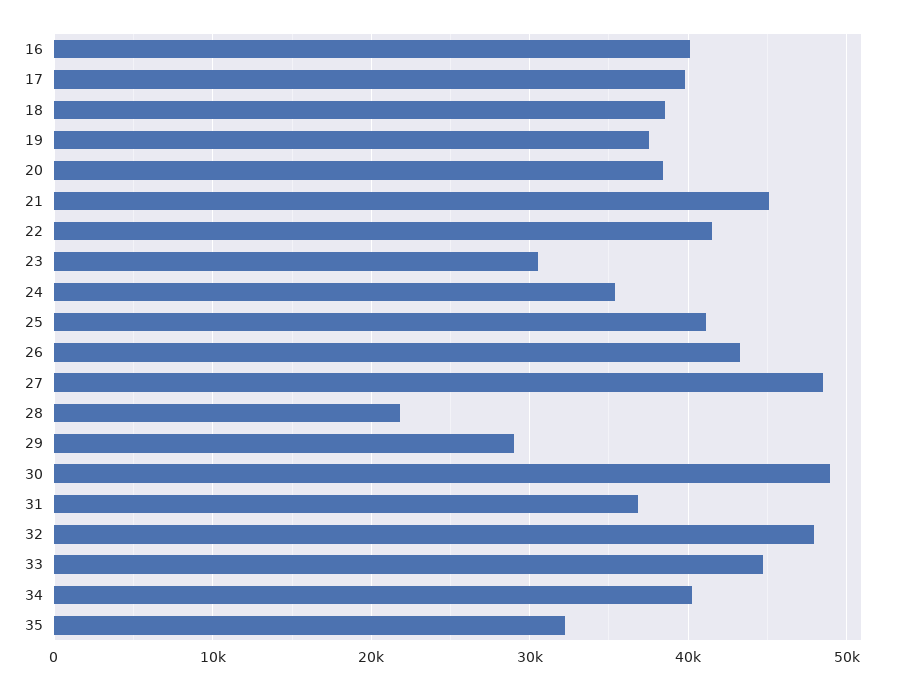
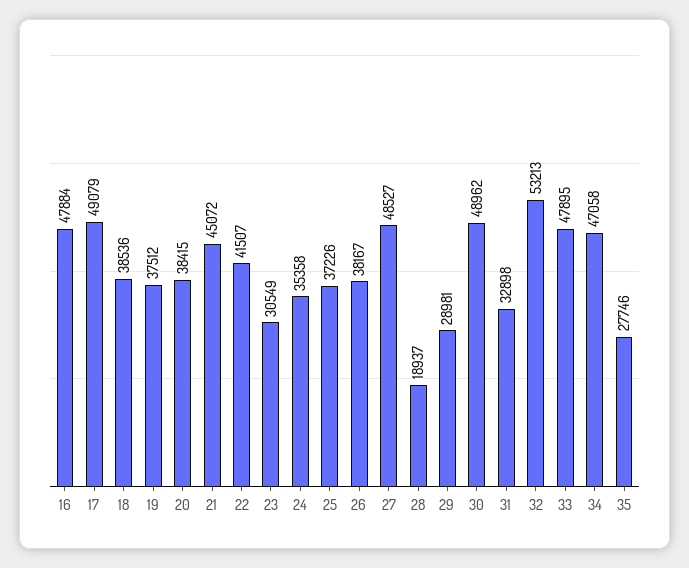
16: 40000 -> 47884
17: 40000 -> 49079
25: 41000 -> 37226
26: 43000 -> 38167
28: 22000 -> 18937
31: 37000 -> 32898
32: 48000 -> 53213
33: 45000 -> 47895
34: 40000 -> 47058
35: 32000 -> 27746

